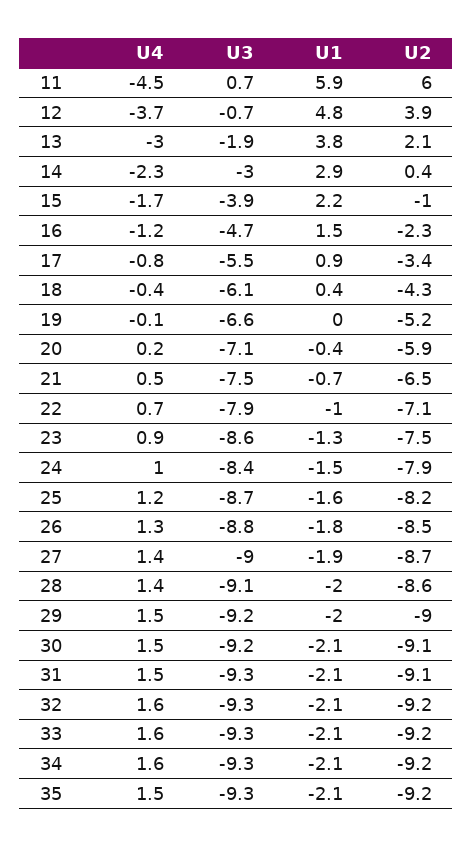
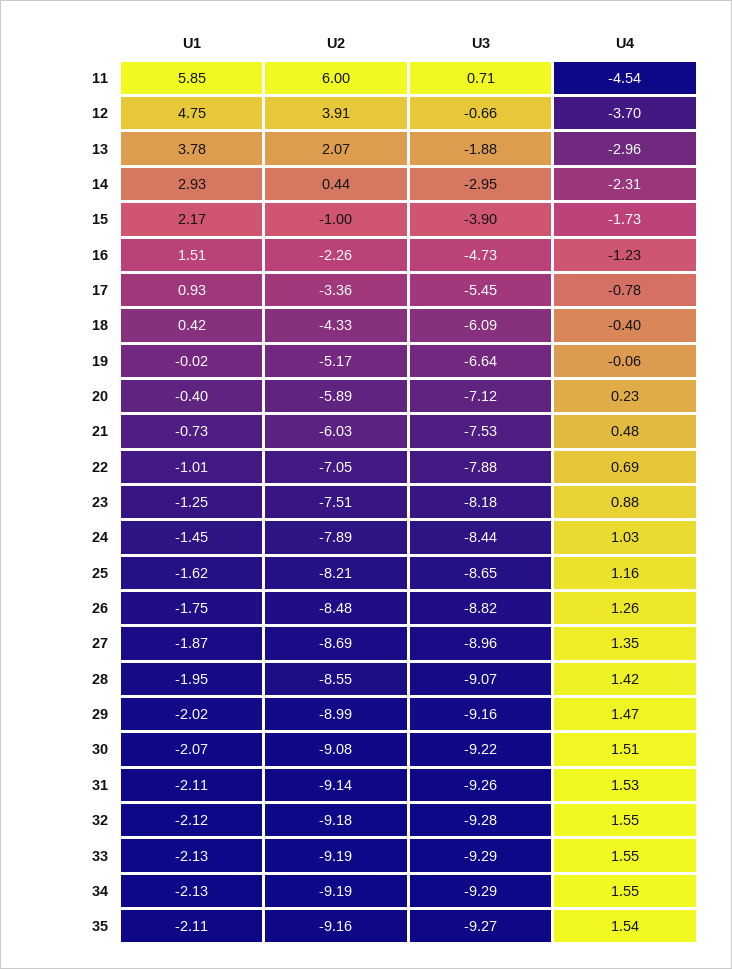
U2, 21: -6.5 -> -6.03
U3, 23: -8.6 -> -8.18

